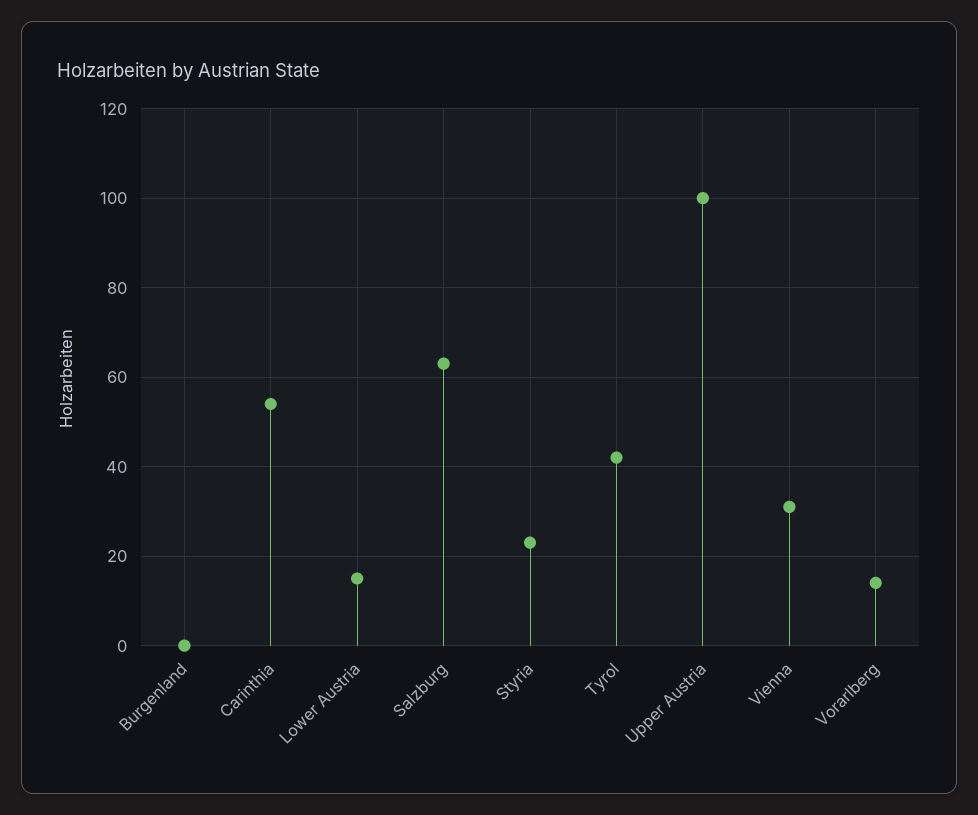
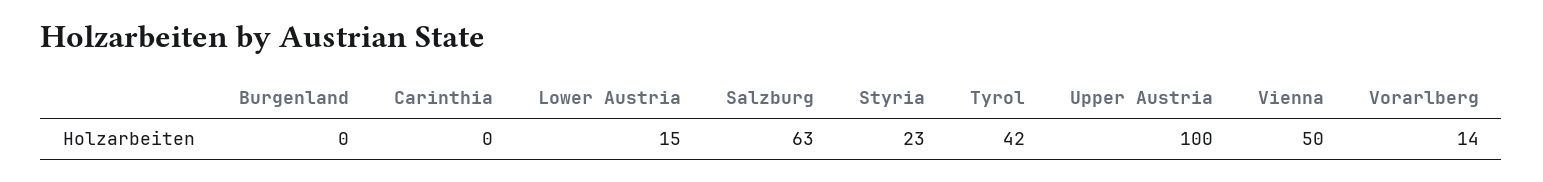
Carinthia: 55 -> 0
Vienna: 30 -> 50

